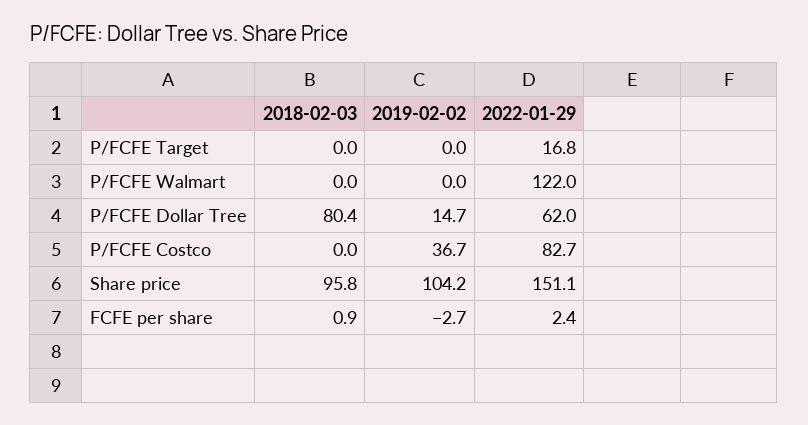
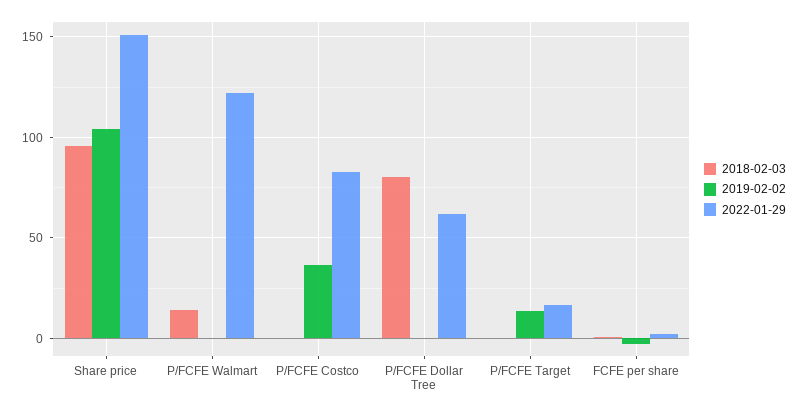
2019-02-02, P/FCFE Target: 0 -> 15
2018-02-03, P/FCFE Walmart: 0 -> 15
2019-02-02, P/FCFE Dollar Tree: 14.7 -> 0

